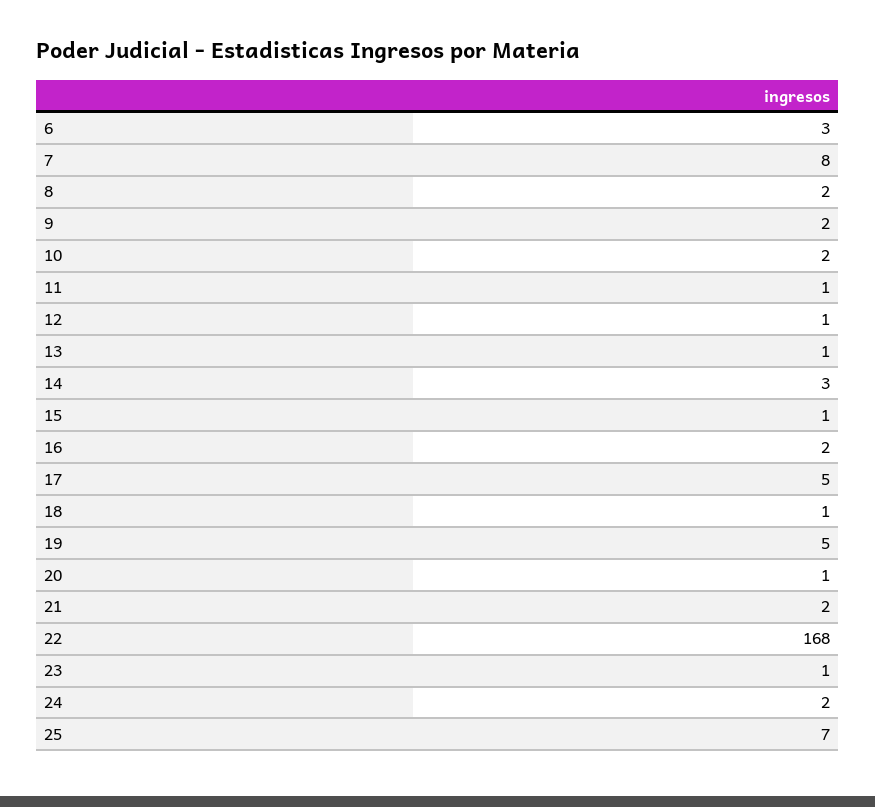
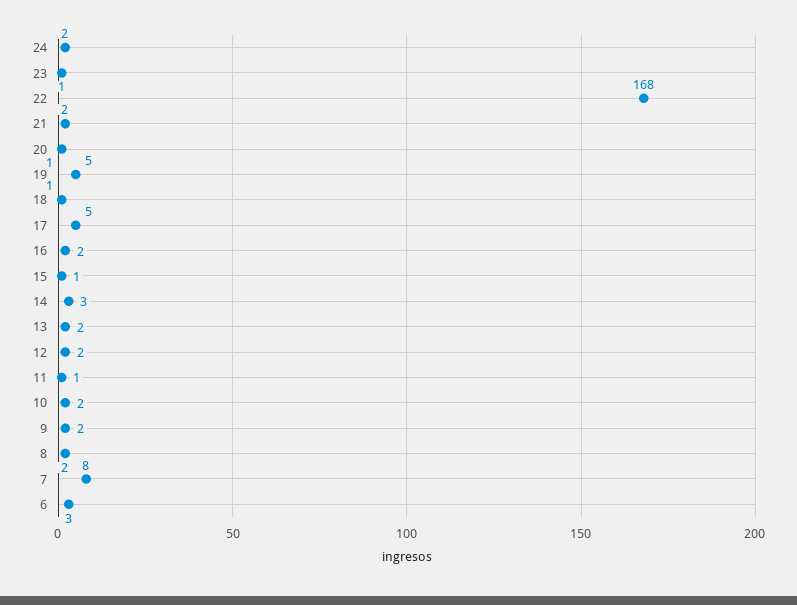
12: 1 -> 2
13: 1 -> 2
25: 7 -> none

